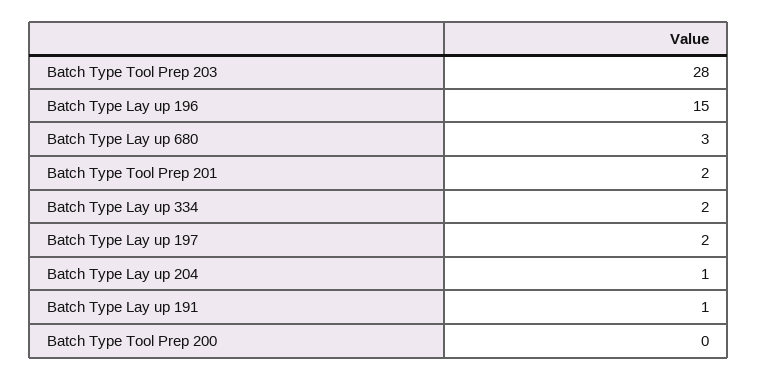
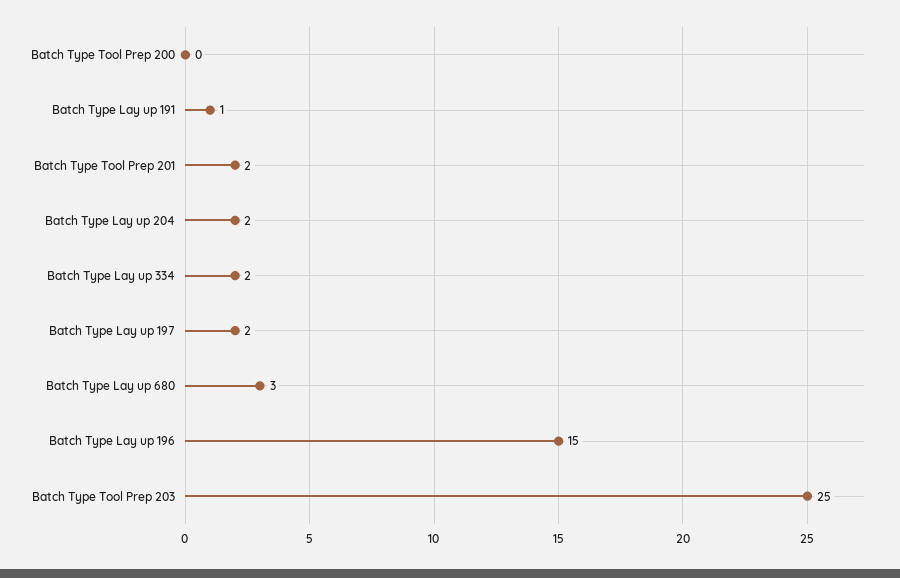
Batch Type Tool Prep 203: 28 -> 25
Batch Type Lay up 204: 1 -> 2

